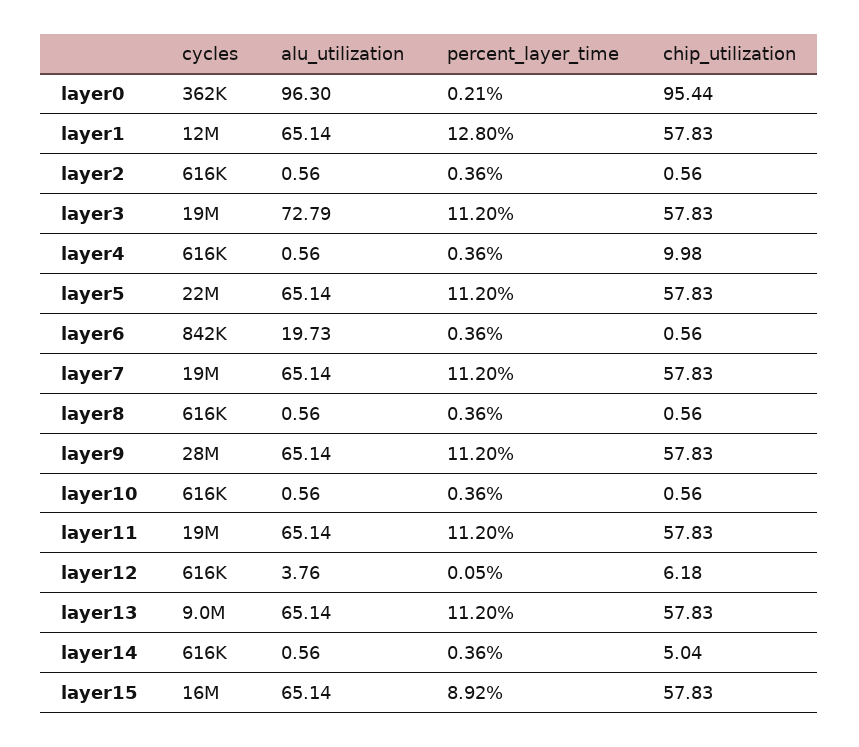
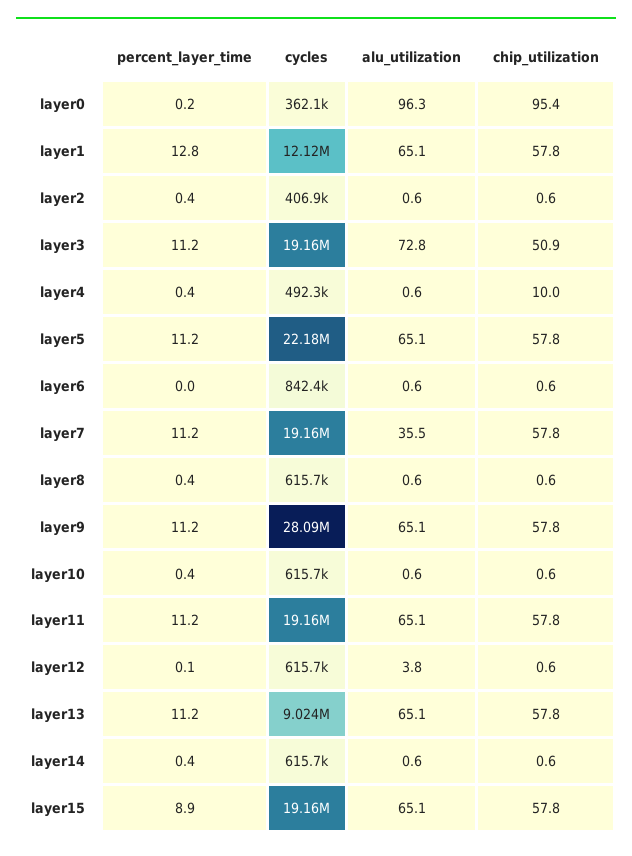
cycles, layer2: 616000 -> 406900
chip_utilization, layer3: 57.83 -> 50.9
cycles, layer4: 616000 -> 492300
alu_utilization, layer6: 19.73 -> 0.6
percent_layer_time, layer6: 0.36 -> 0
alu_utilization, layer7: 65.14 -> 35.5
chip_utilization, layer12: 6.18 -> 0.6
chip_utilization, layer14: 5.04 -> 0.6
cycles, layer15: 16000000 -> 19160000

